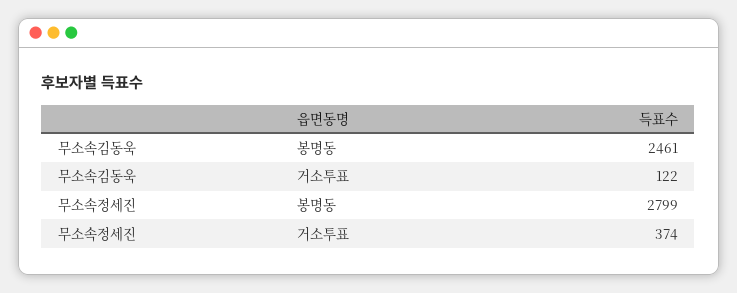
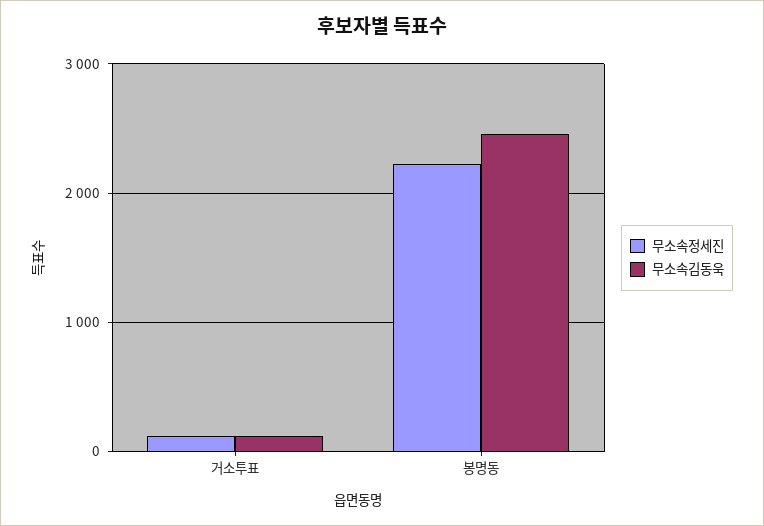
무소속정세진, 봉명동: 2799 -> 2200
무소속정세진, 거소투표: 374 -> 100

